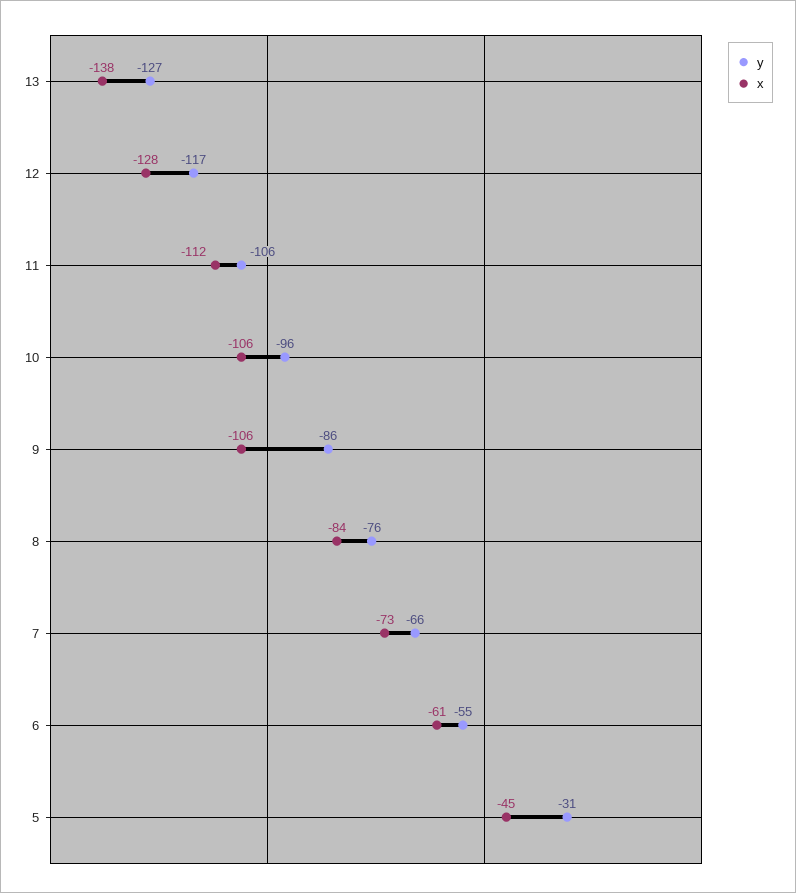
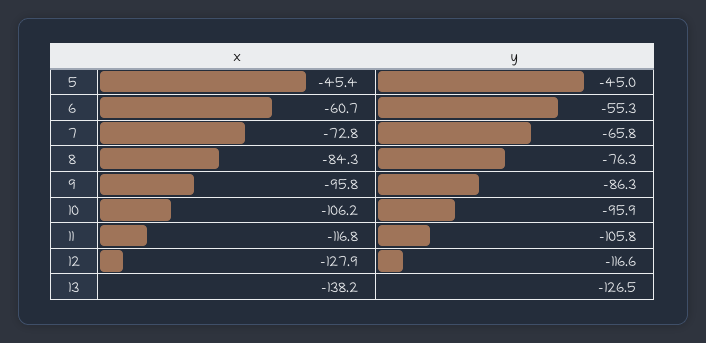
x, 11: -112 -> -116.8
x, 9: -106 -> -95.8
y, 5: -31 -> -45

